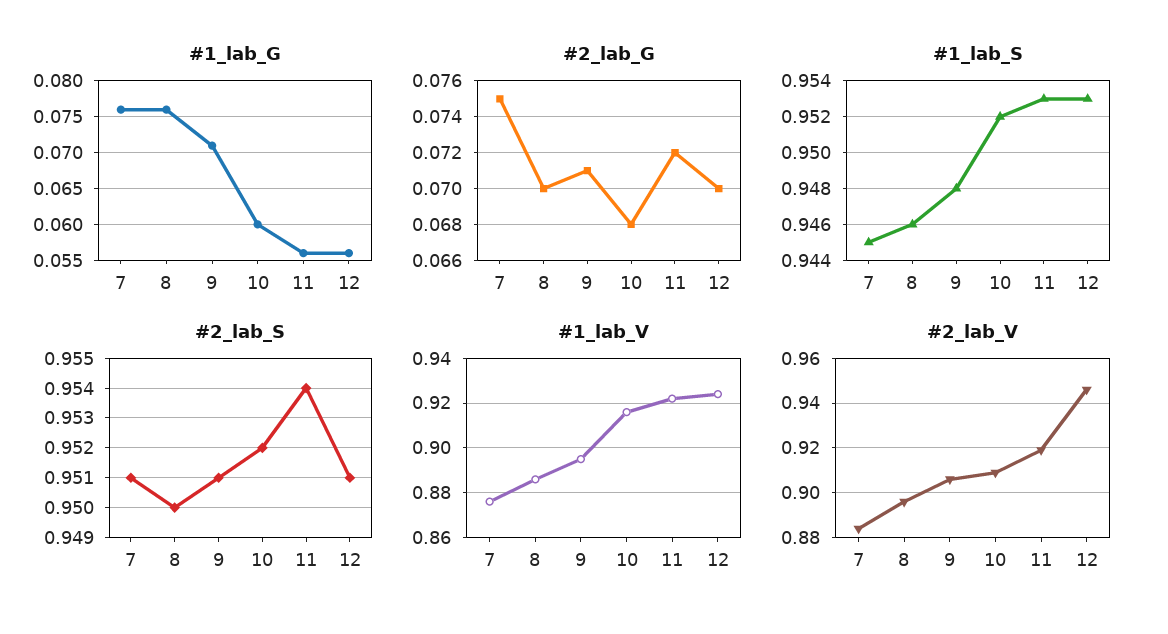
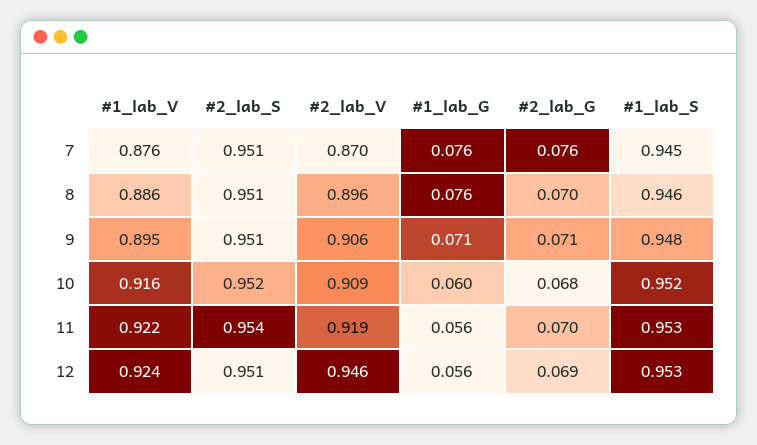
#2_lab_G, 7: 0.075 -> 0.076
#2_lab_G, 11: 0.072 -> 0.07
#2_lab_G, 12: 0.07 -> 0.069
#2_lab_S, 8: 0.95 -> 0.951
#2_lab_V, 7: 0.885 -> 0.87

